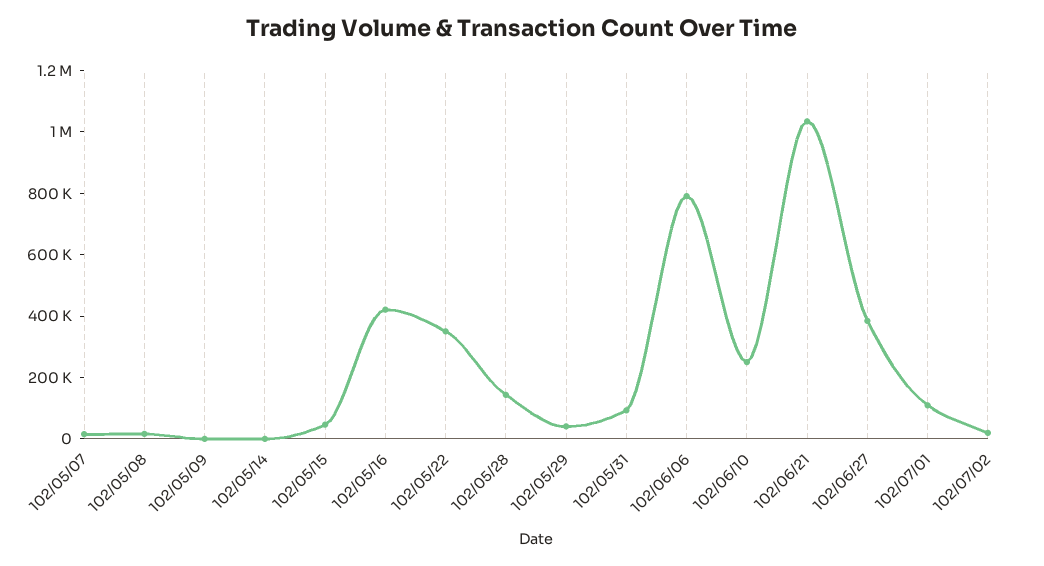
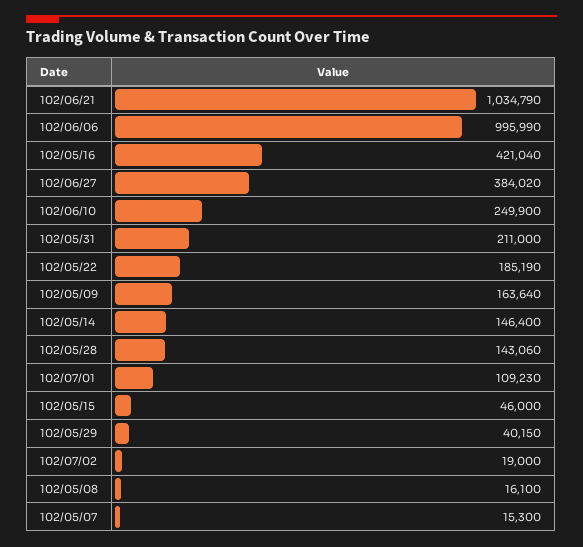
102/05/09: 0 -> 163640
102/05/14: 0 -> 146400
102/05/22: 350000 -> 185190
102/05/31: 100000 -> 211000
102/06/06: 800000 -> 995990

